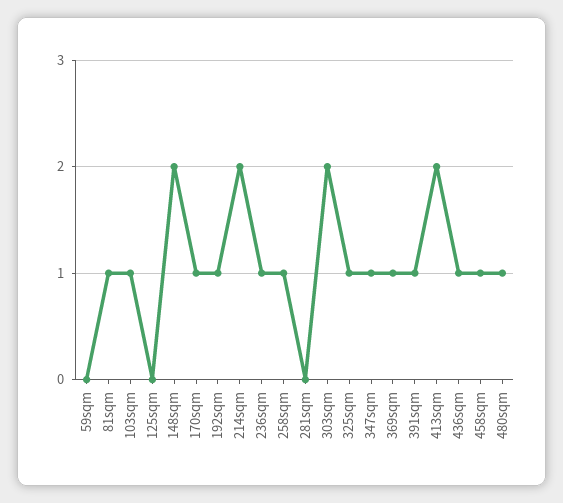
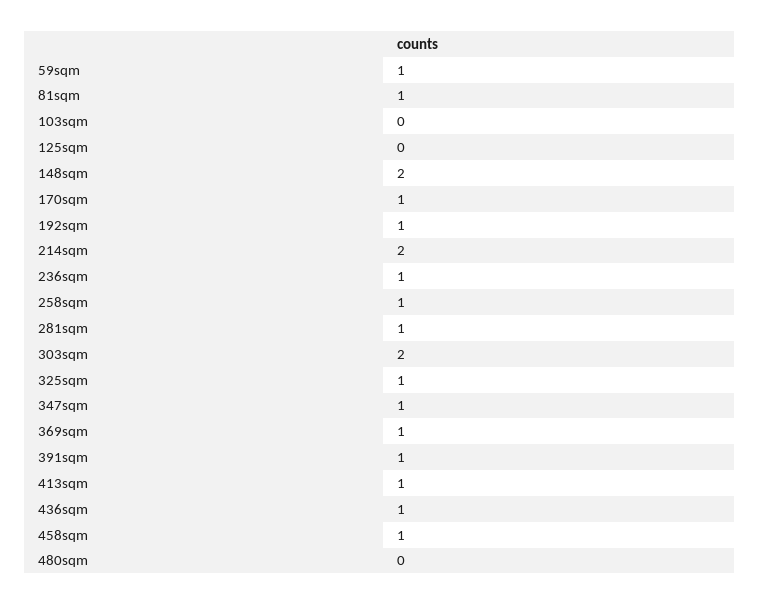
59sqm: 0 -> 1
103sqm: 1 -> 0
281sqm: 0 -> 1
413sqm: 2 -> 1
480sqm: 1 -> 0

